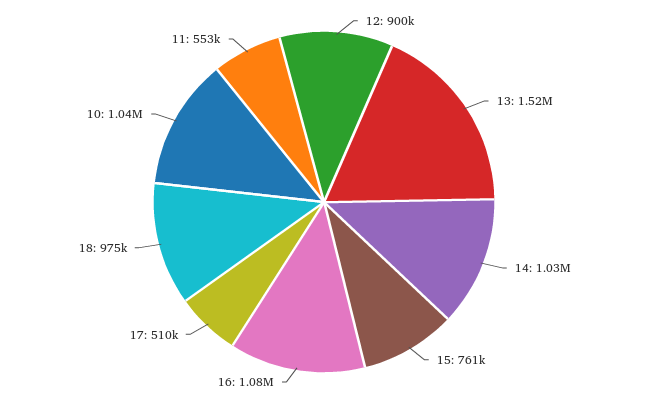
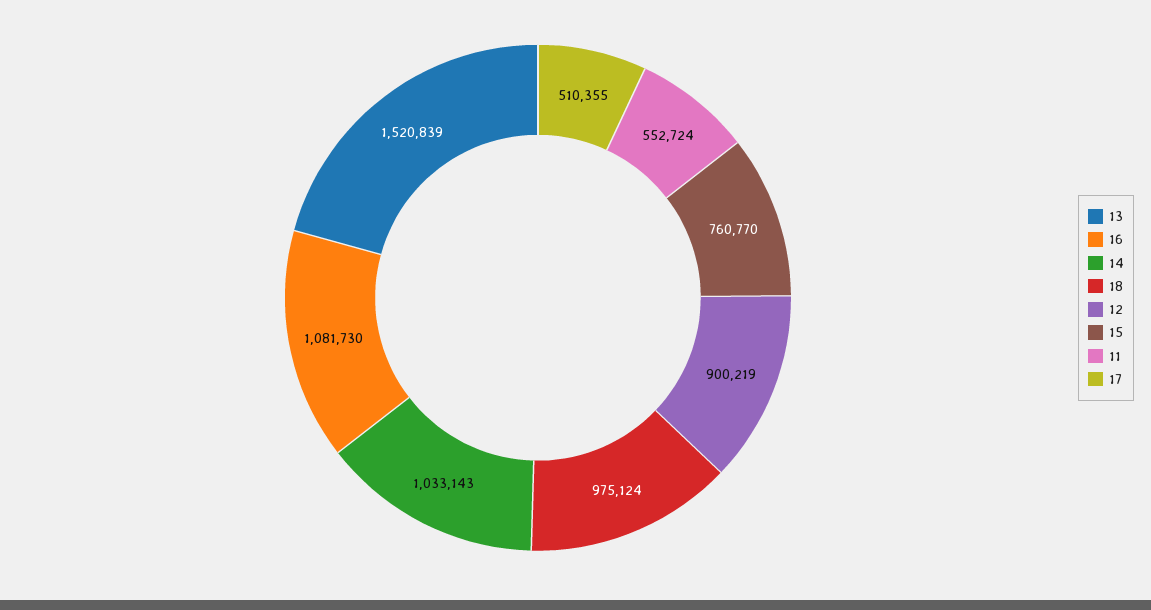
10: 1040000 -> none

